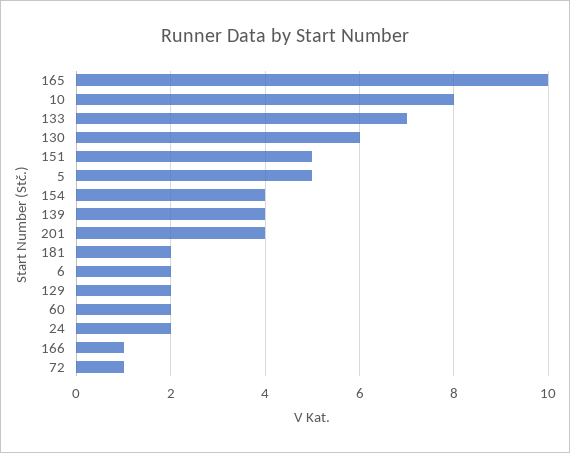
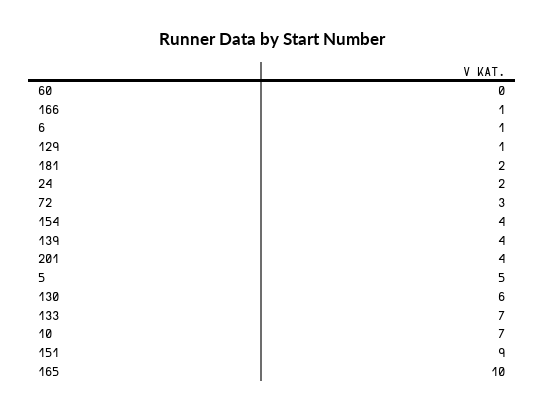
10: 8 -> 7
151: 5 -> 9
6: 2 -> 1
129: 2 -> 1
60: 2 -> 0
72: 1 -> 3

